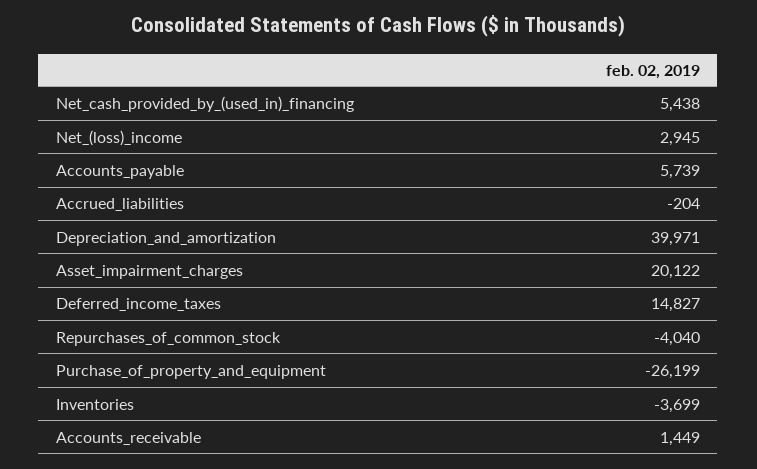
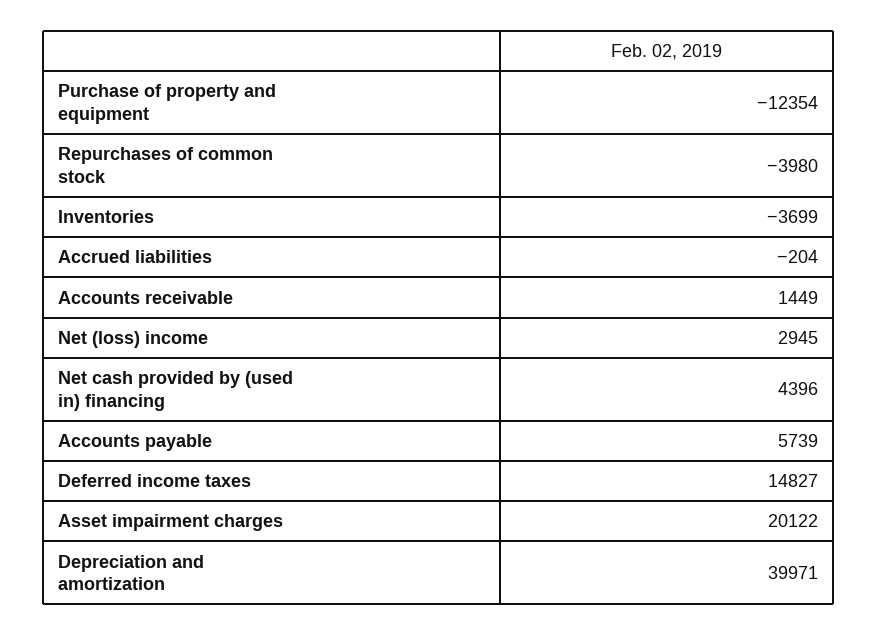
Net_cash_provided_by_(used_in)_financing: 5438 -> 4396
Repurchases_of_common_stock: -4040 -> -3980
Purchase_of_property_and_equipment: -26199 -> -12354

